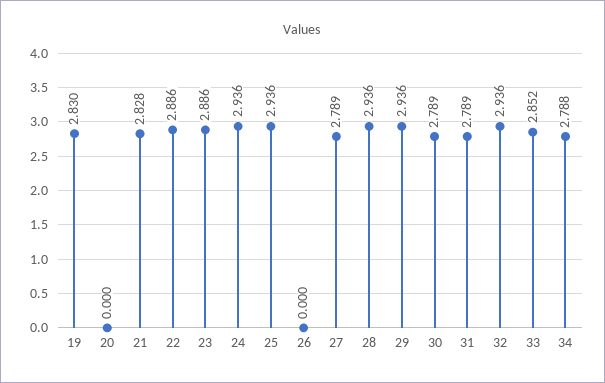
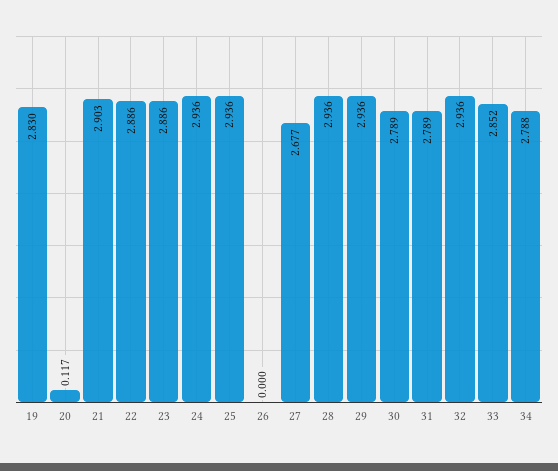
20: 0 -> 0.117
21: 2.828 -> 2.903
27: 2.789 -> 2.677

